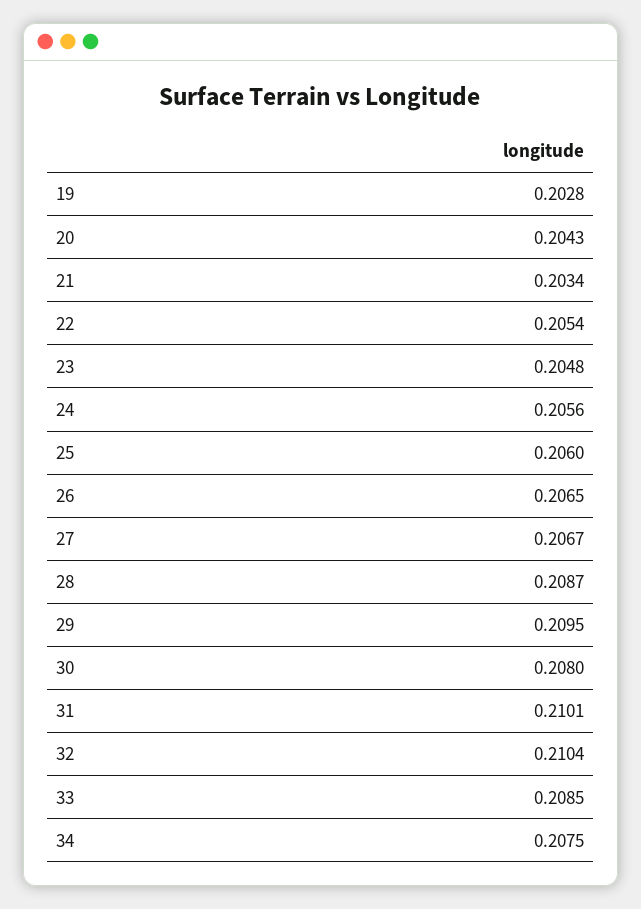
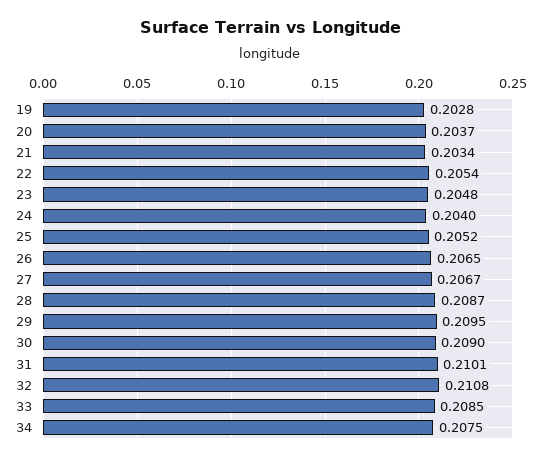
20: 0.2043 -> 0.2037
24: 0.2056 -> 0.204
25: 0.206 -> 0.2052
30: 0.208 -> 0.209
32: 0.2104 -> 0.2108

